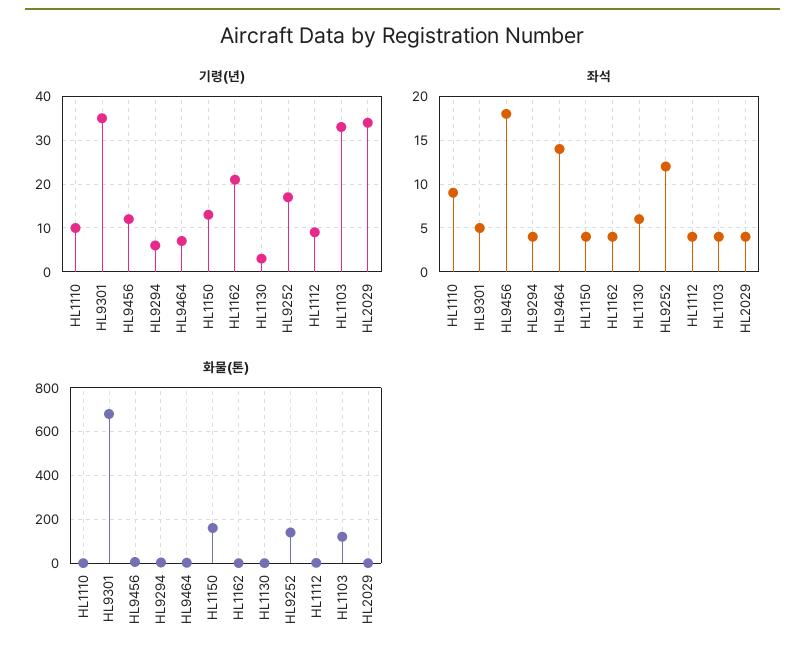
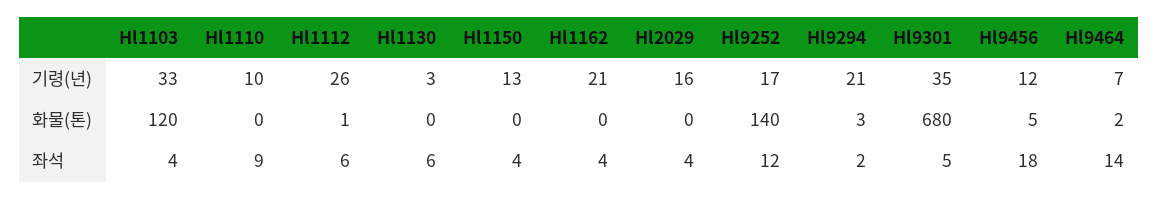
기령(년), HL9294: 5 -> 21
기령(년), HL1112: 10 -> 26
기령(년), HL2029: 35 -> 16
좌석, HL9294: 4 -> 2
좌석, HL1112: 4 -> 6
화물(톤), HL1150: 150 -> 0

